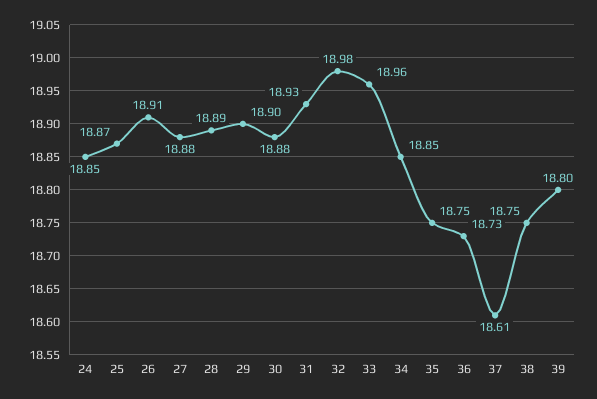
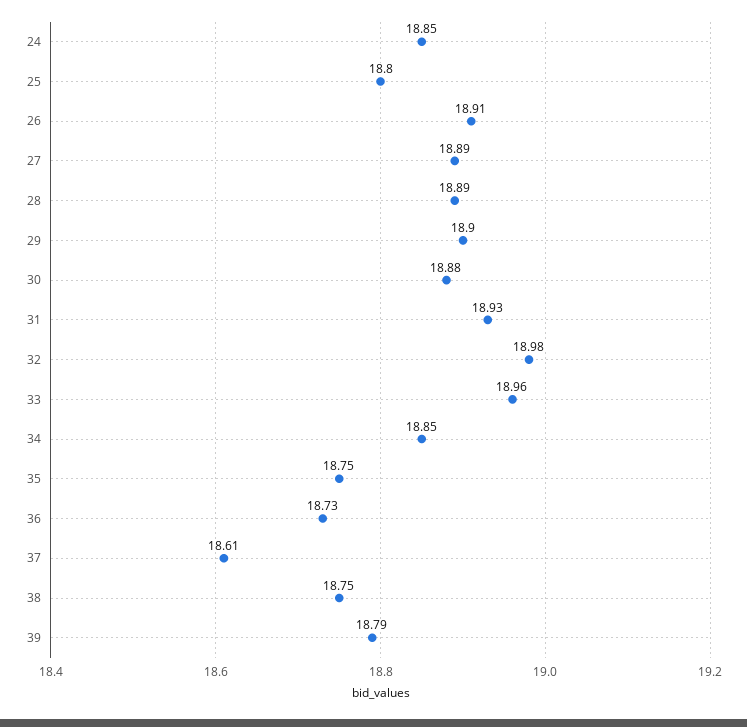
25: 18.87 -> 18.8
27: 18.88 -> 18.89
39: 18.8 -> 18.79

